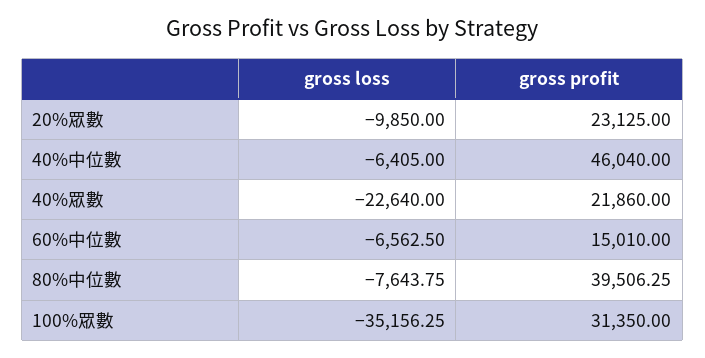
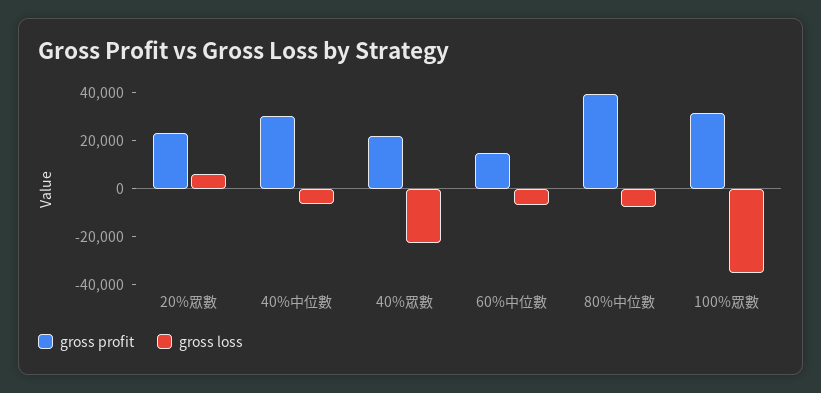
gross loss, 20%眾數: -9850 -> 5000
gross profit, 40%中位數: 46040 -> 30000

